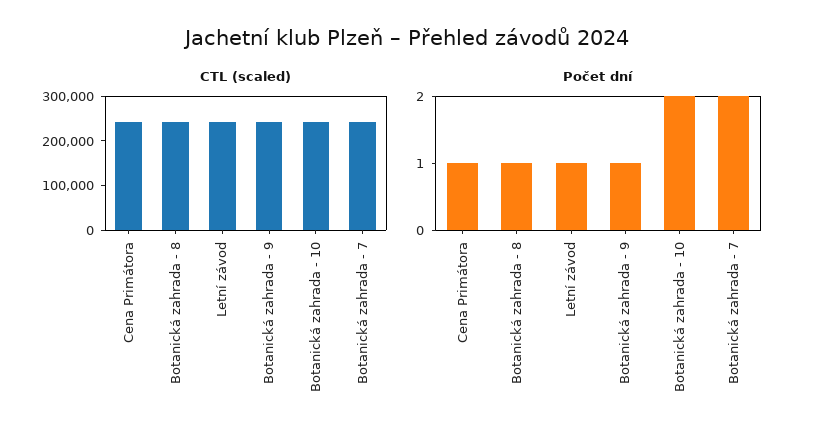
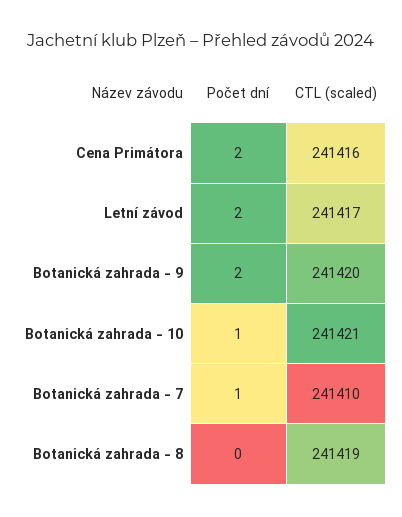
Počet dní, Cena Primátora: 1 -> 2
Počet dní, Botanická zahrada - 8: 1 -> 0
Počet dní, Letní závod: 1 -> 2
Počet dní, Botanická zahrada - 9: 1 -> 2
Počet dní, Botanická zahrada - 10: 2 -> 1
Počet dní, Botanická zahrada - 7: 2 -> 1

